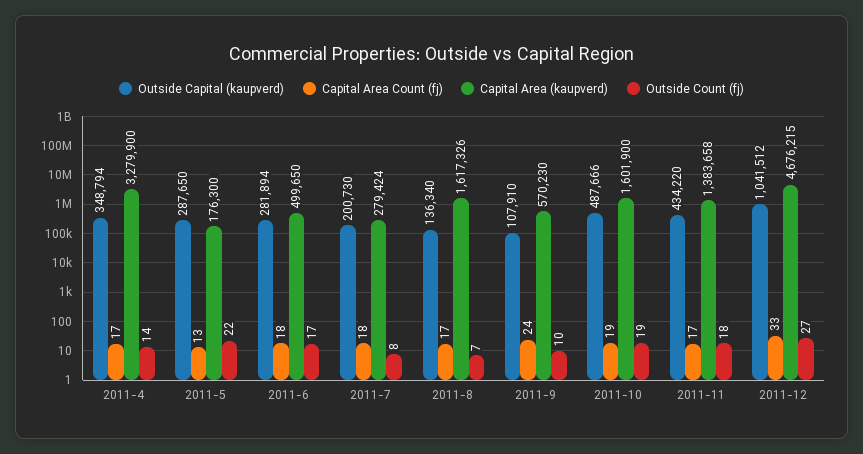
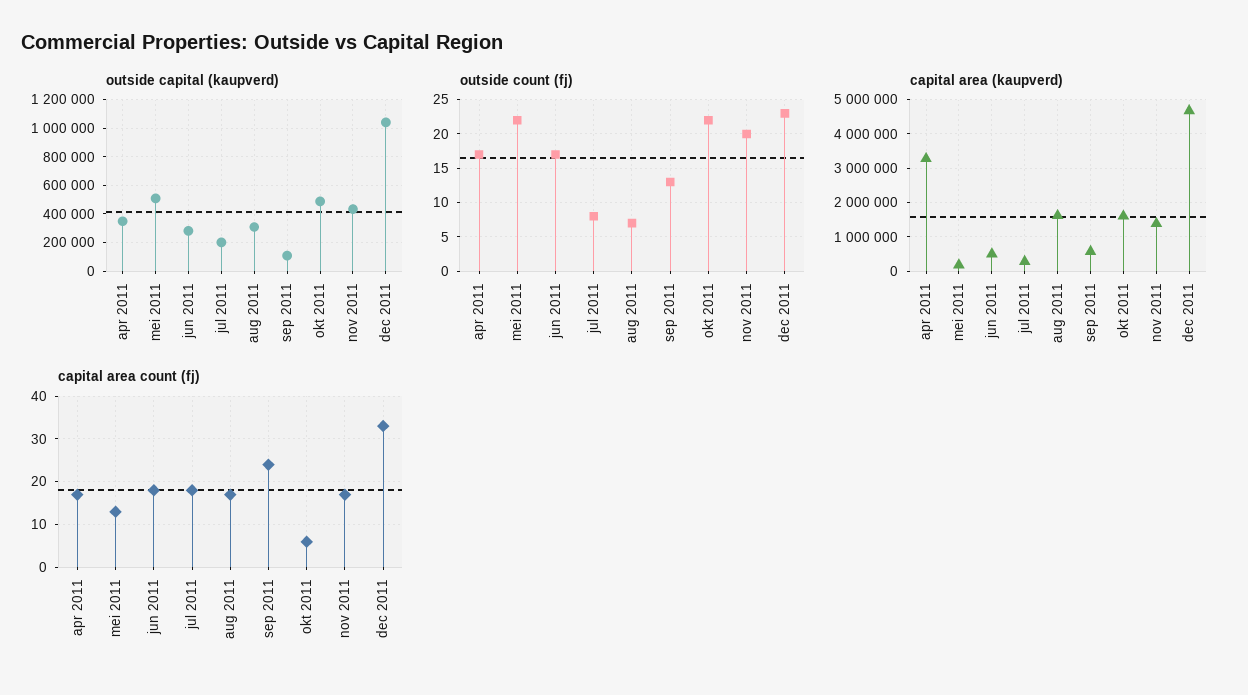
Outside Count (fj), 2011-4: 14 -> 17
Outside Capital (kaupverd), 2011-5: 287650 -> 500000
Outside Capital (kaupverd), 2011-8: 136340 -> 300000
Outside Count (fj), 2011-9: 10 -> 13
Capital Area Count (fj), 2011-10: 19 -> 5
Outside Count (fj), 2011-10: 19 -> 22
Outside Count (fj), 2011-11: 18 -> 20
Outside Count (fj), 2011-12: 27 -> 23

